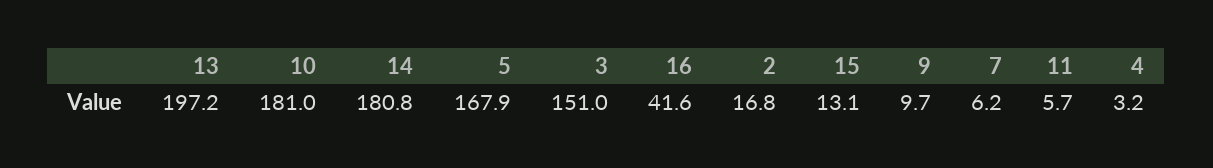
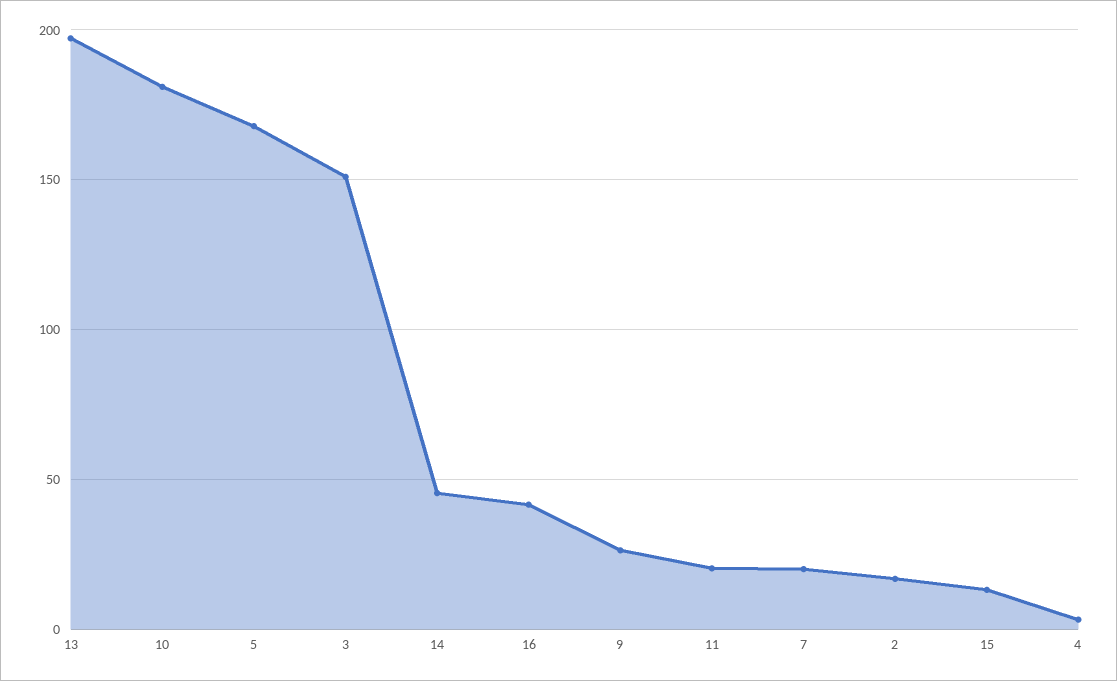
14: 180.8 -> 45
9: 9.7 -> 25
7: 6.2 -> 20
11: 5.7 -> 20

